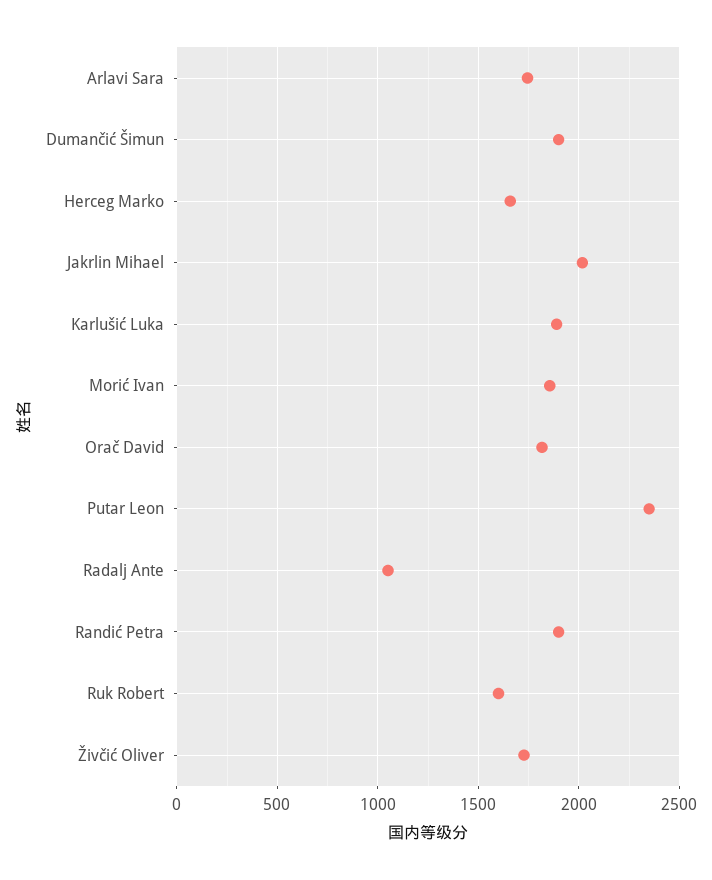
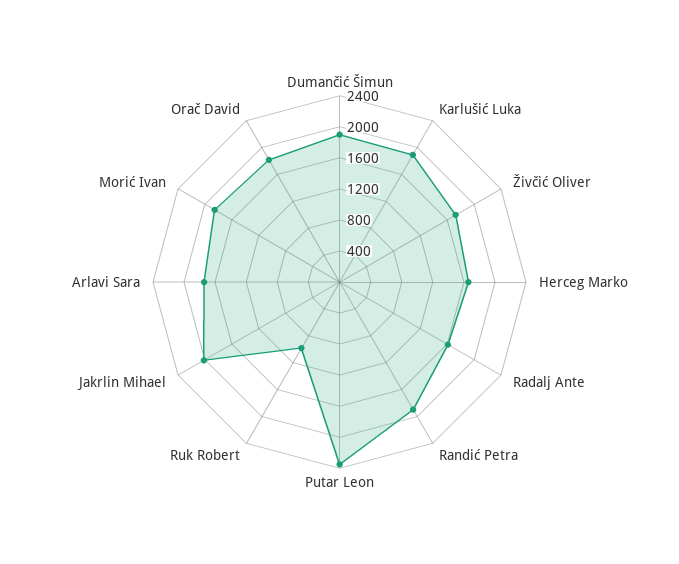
Radalj Ante: 1050 -> 1600
Ruk Robert: 1600 -> 1000

